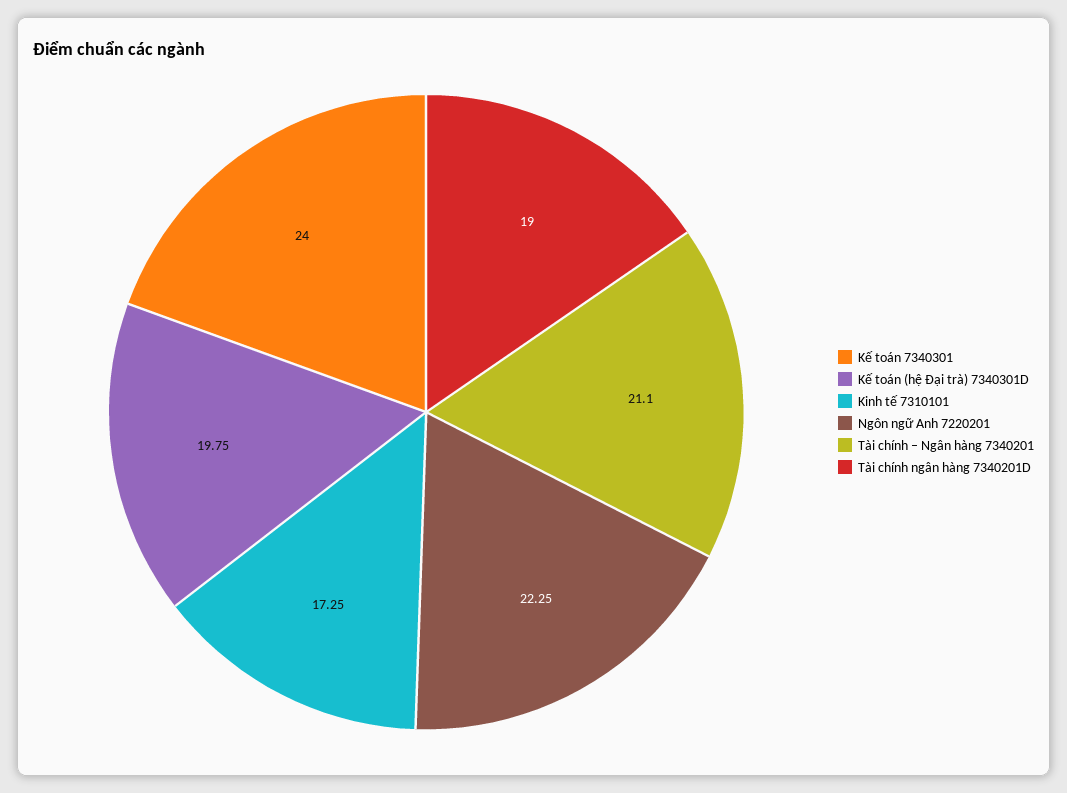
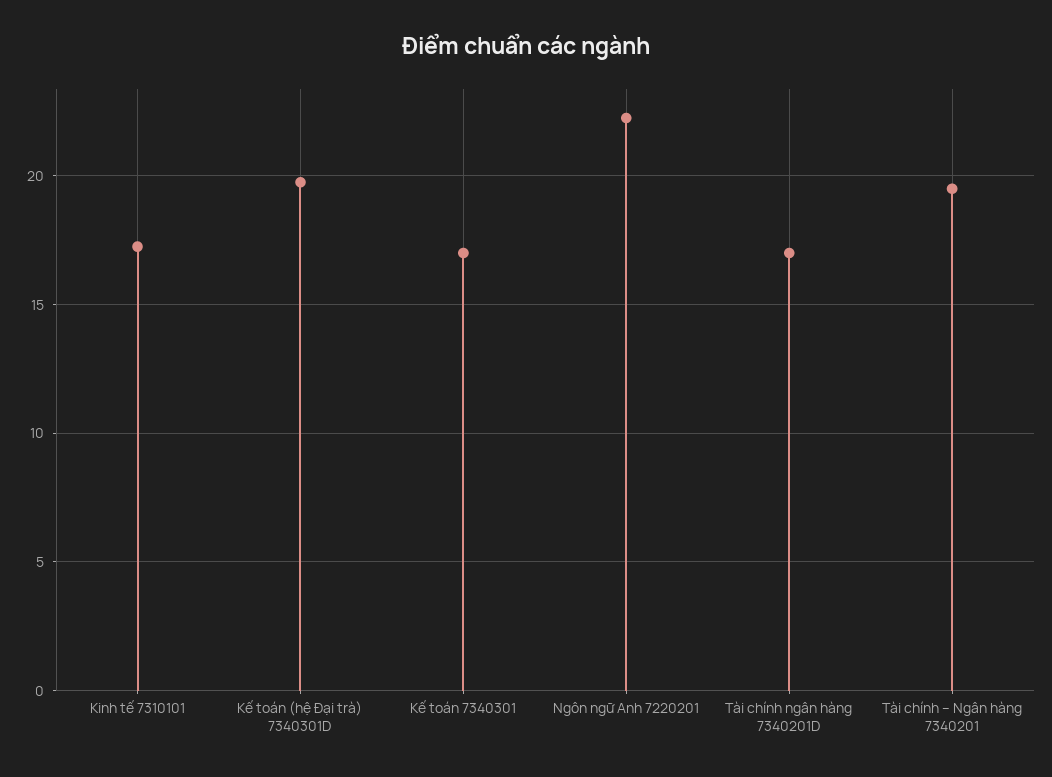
Kế toán 7340301: 24 -> 17
Tài chính – Ngân hàng 7340201: 21.1 -> 19.5
Tài chính ngân hàng 7340201D: 19 -> 17

